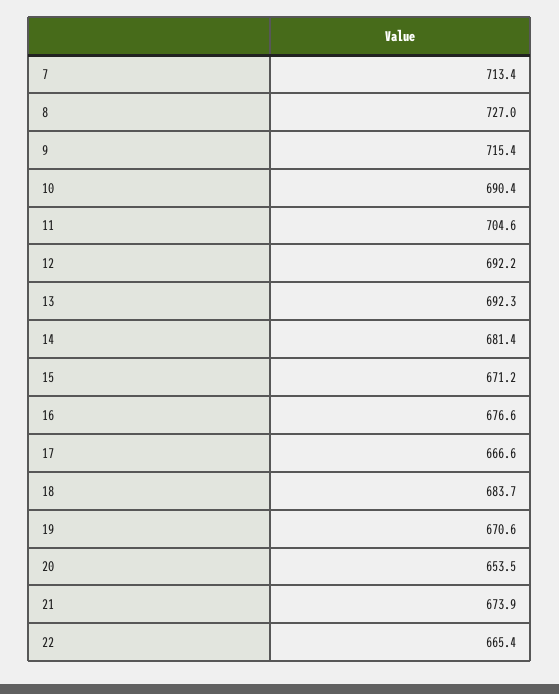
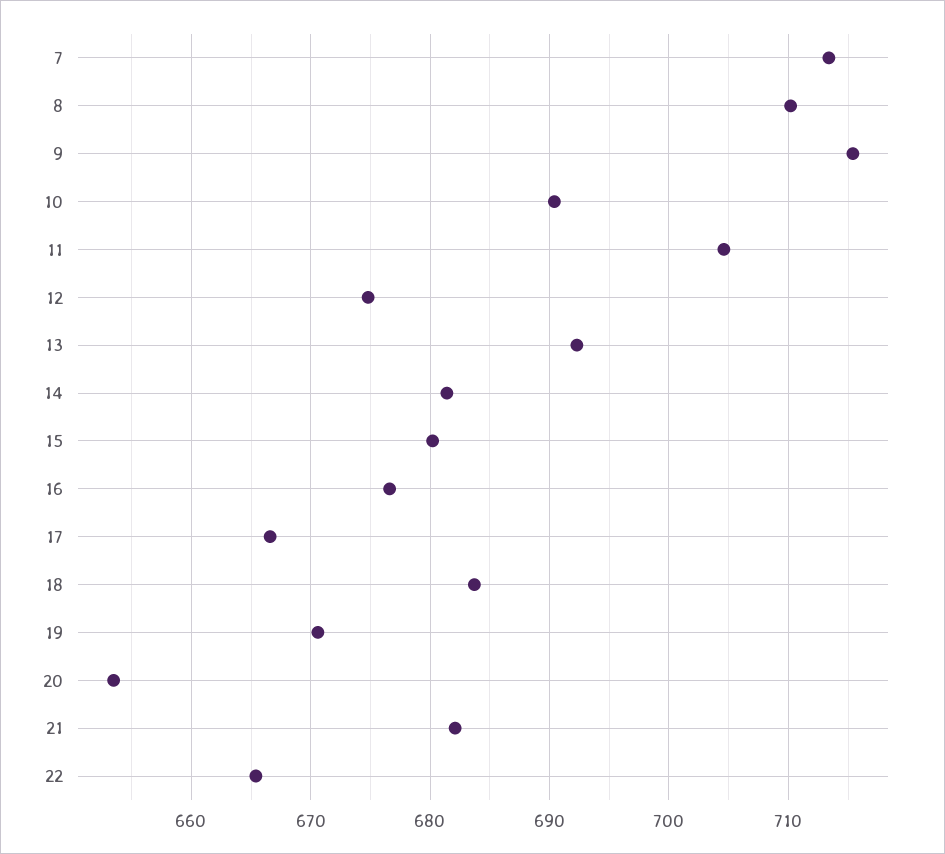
8: 727 -> 710
12: 692.2 -> 675
15: 671.2 -> 680
21: 673.9 -> 682

